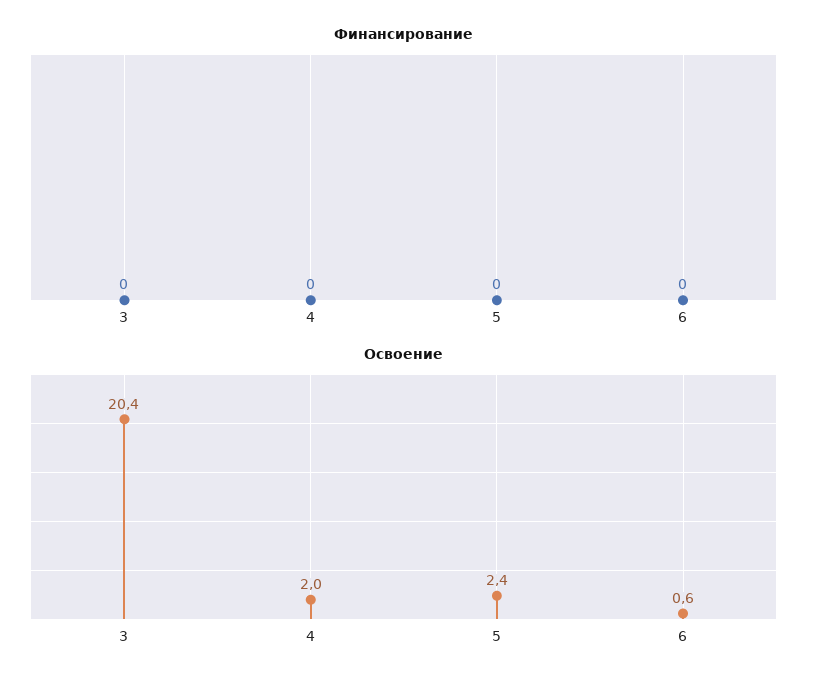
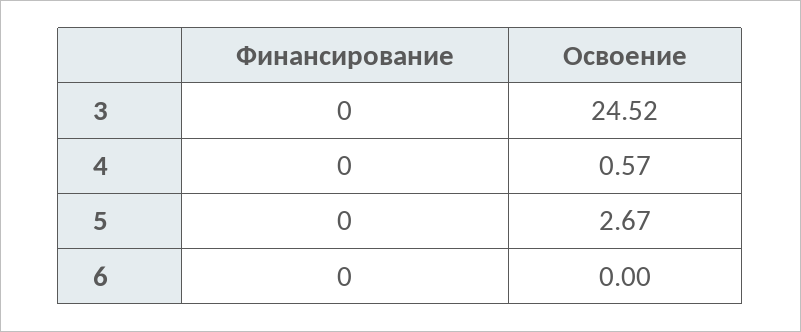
Освоение, 3: 20.4 -> 24.52
Освоение, 4: 2 -> 0.57
Освоение, 5: 2.4 -> 2.67
Освоение, 6: 0.6 -> 0

